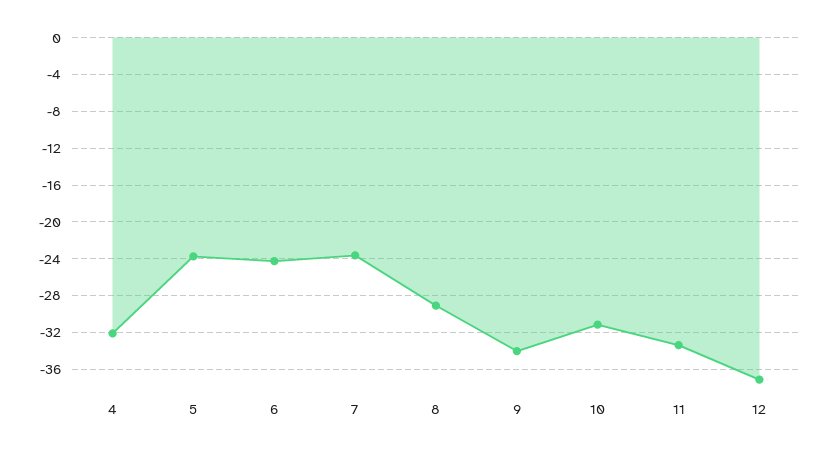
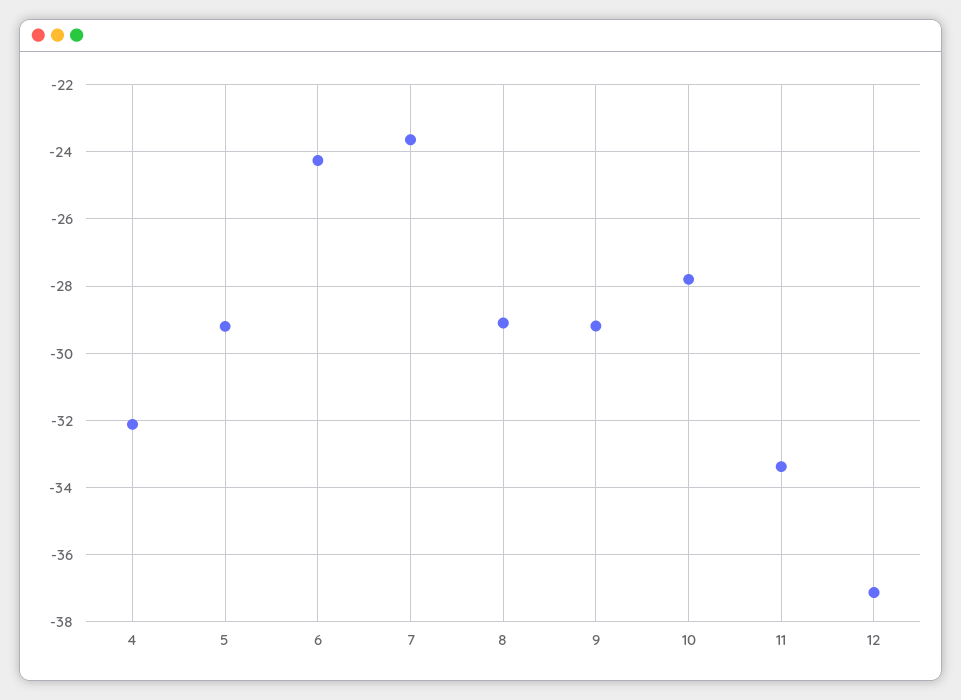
5: -24 -> -29.2
9: -34 -> -29.2
10: -31 -> -27.8

